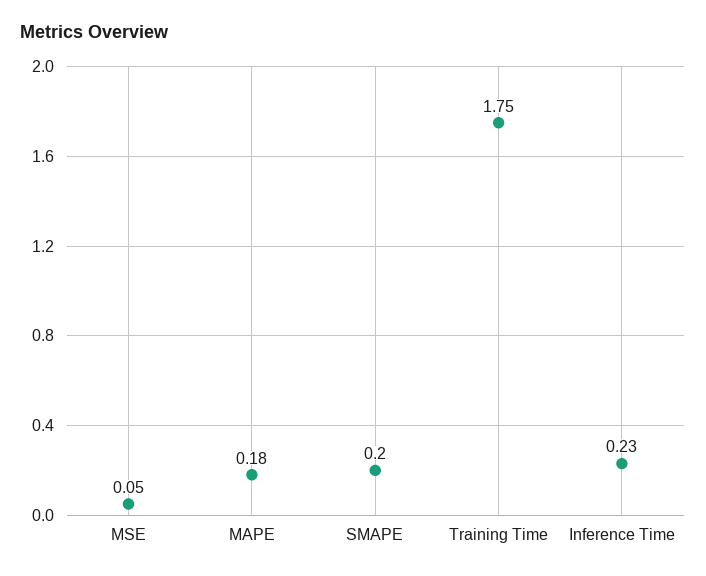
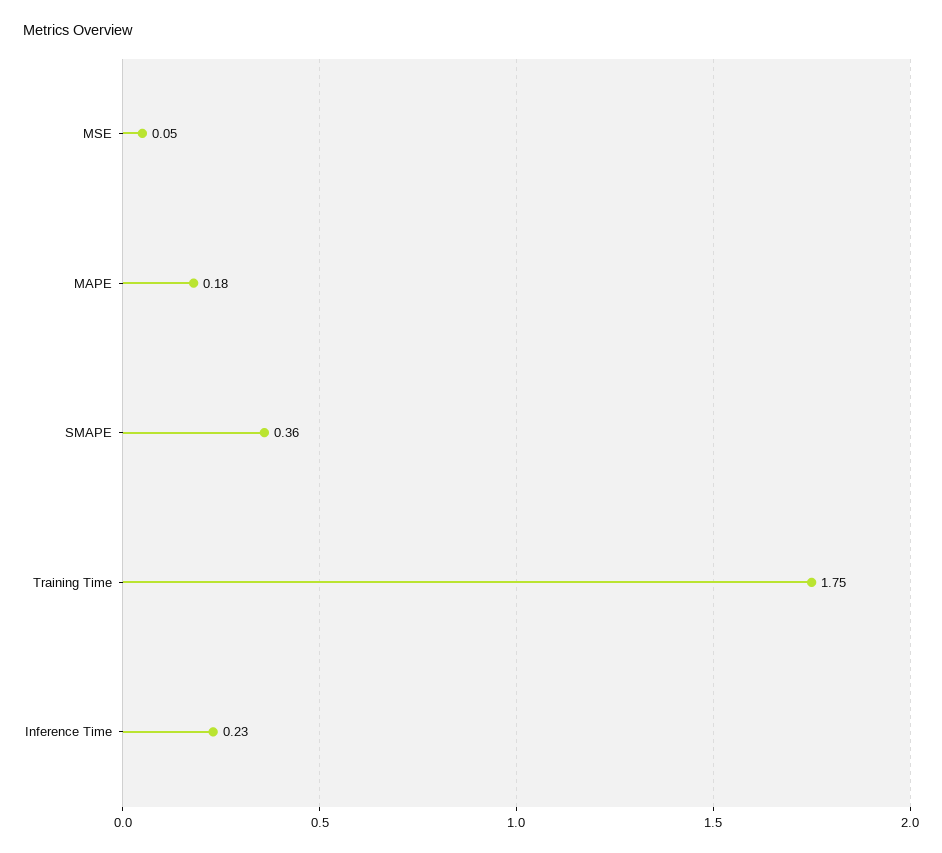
SMAPE: 0.2 -> 0.36

